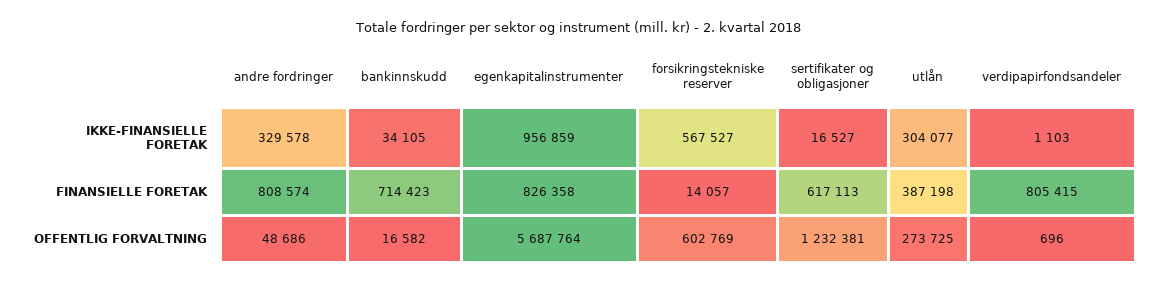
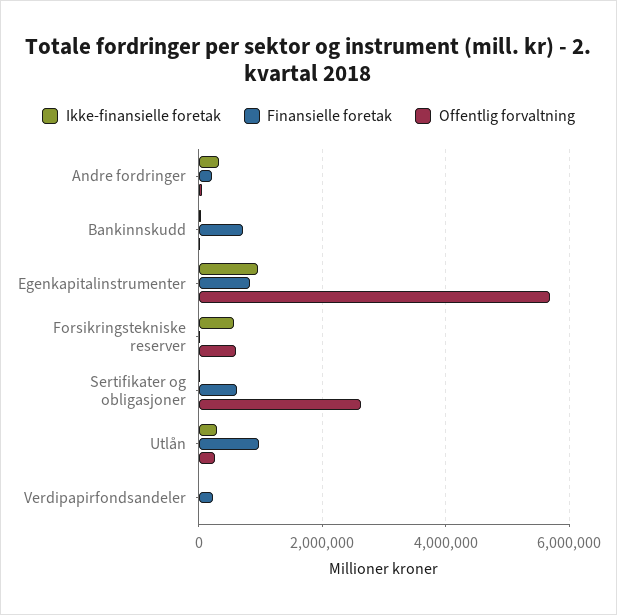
FINANSIELLE FORETAK, andre fordringer: 808574 -> 200000
FINANSIELLE FORETAK, utlån: 387198 -> 1000000
FINANSIELLE FORETAK, verdipapirfondsandeler: 805415 -> 200000
OFFENTLIG FORVALTNING, sertifikater og obligasjoner: 1232381 -> 2600000

